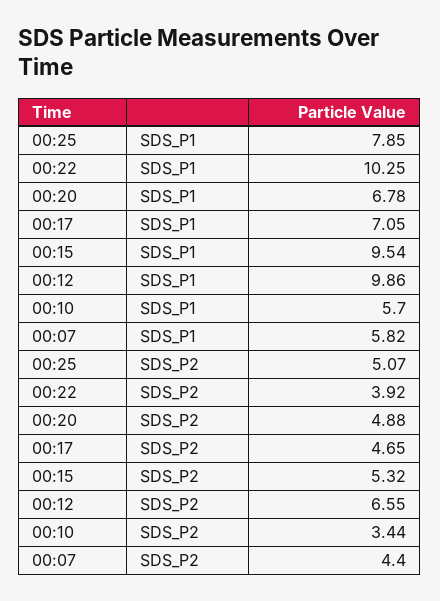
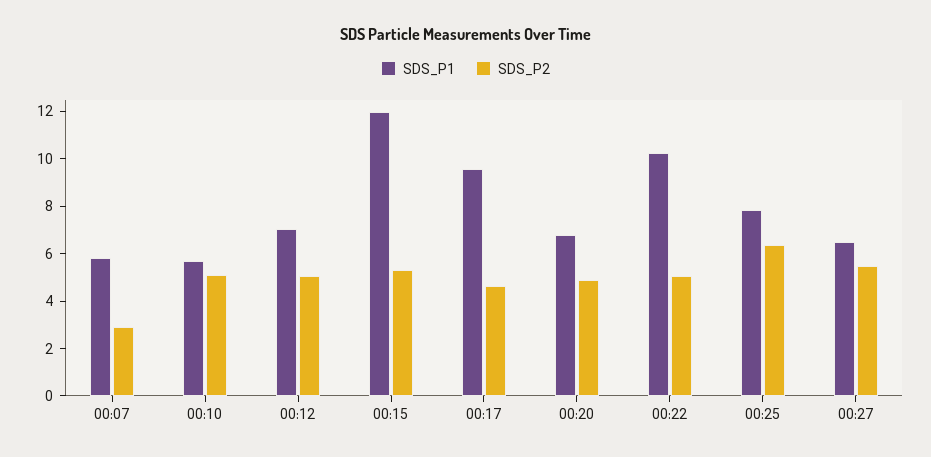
SDS_P1, 00:17: 7.05 -> 9.5
SDS_P1, 00:15: 9.54 -> 12
SDS_P1, 00:12: 9.86 -> 7
SDS_P2, 00:25: 5.07 -> 6.5
SDS_P2, 00:22: 3.92 -> 5
SDS_P2, 00:12: 6.55 -> 5
SDS_P2, 00:10: 3.44 -> 5
SDS_P2, 00:07: 4.4 -> 3
SDS_P1, 00:27: none -> 6.5
SDS_P2, 00:27: none -> 5.5

